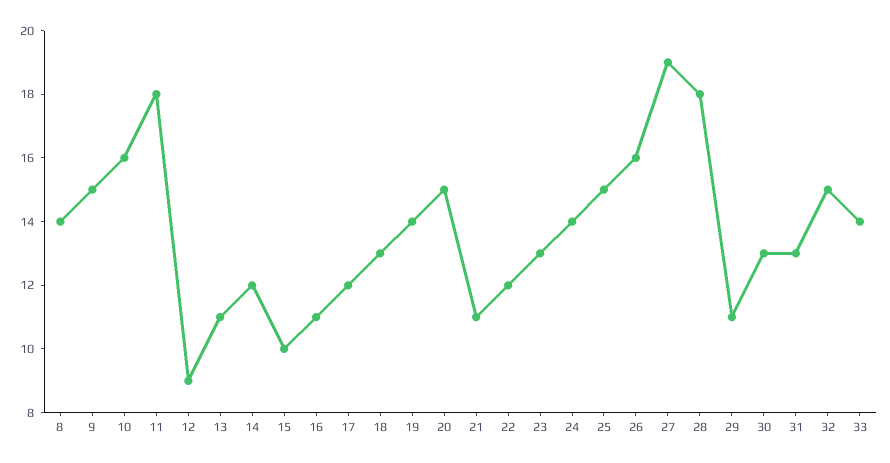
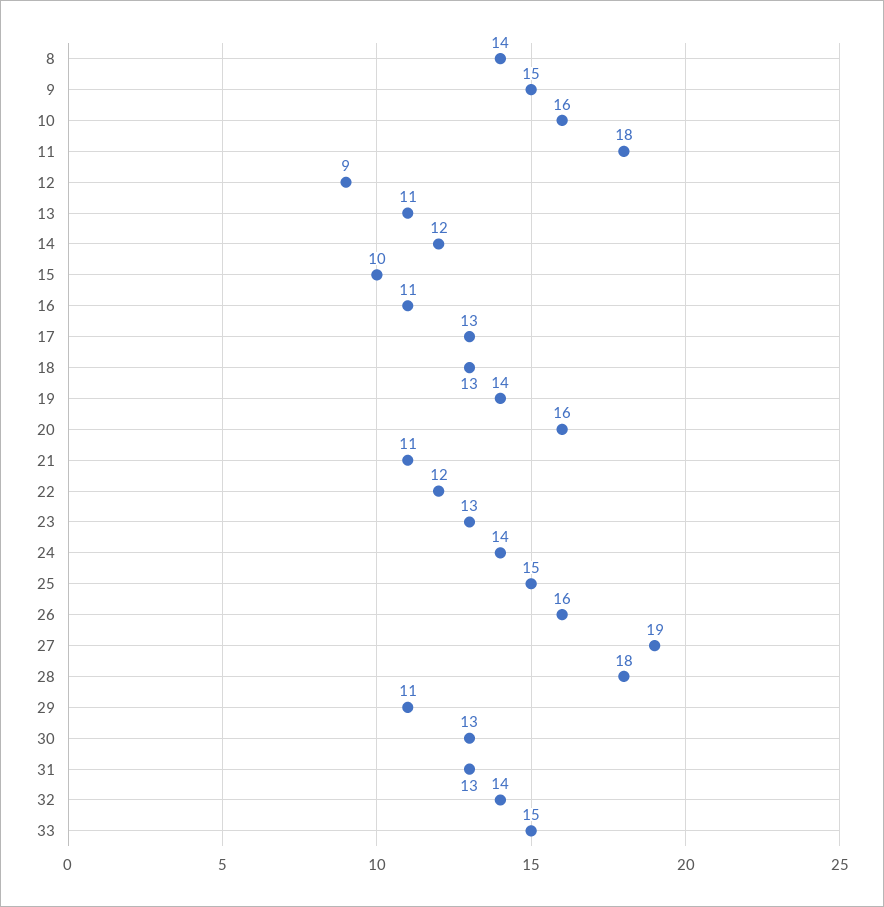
17: 12 -> 13
20: 15 -> 16
32: 15 -> 14
33: 14 -> 15

